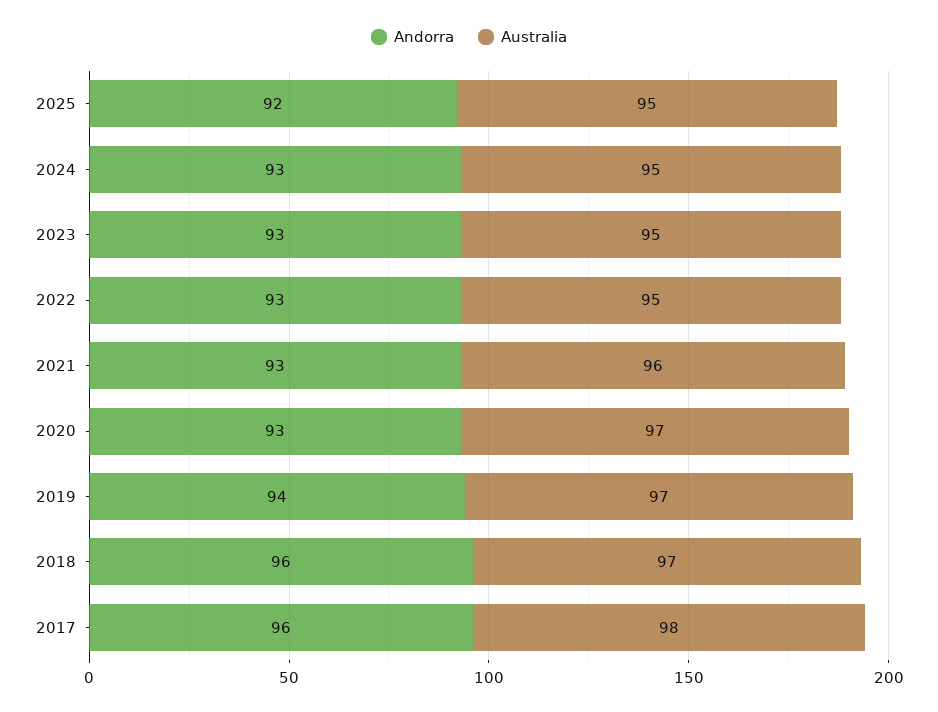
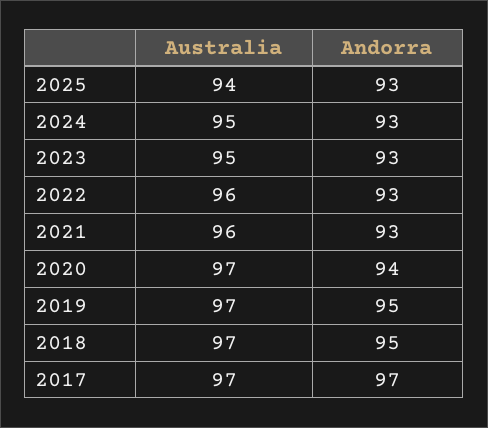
Andorra, 2025: 92 -> 93
Australia, 2025: 95 -> 94
Australia, 2022: 95 -> 96
Andorra, 2020: 93 -> 94
Andorra, 2019: 94 -> 95
Andorra, 2018: 96 -> 95
Andorra, 2017: 96 -> 97
Australia, 2017: 98 -> 97

